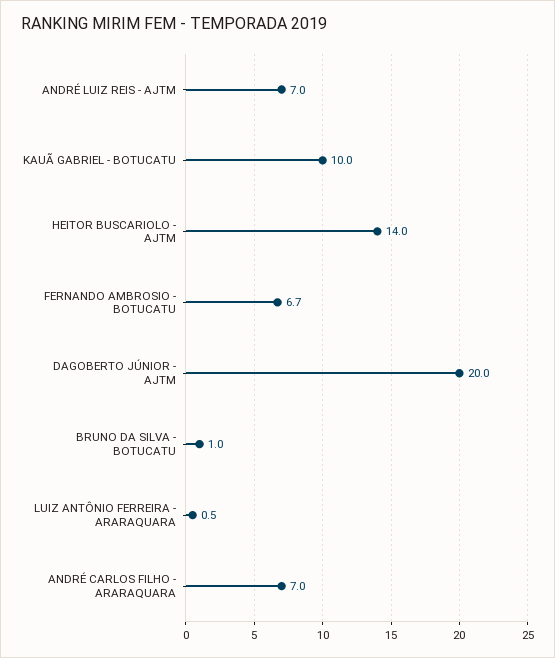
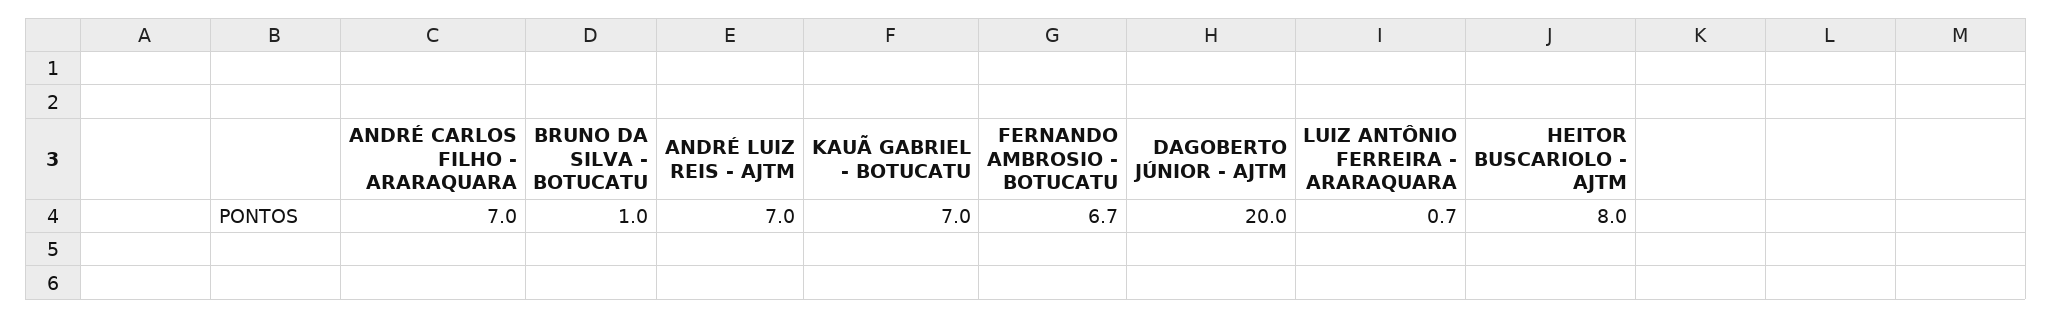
KAUÃ GABRIEL - BOTUCATU: 10 -> 7
HEITOR BUSCARIOLO - AJTM: 14 -> 8
LUIZ ANTÔNIO FERREIRA - ARARAQUARA: 0.5 -> 0.7

